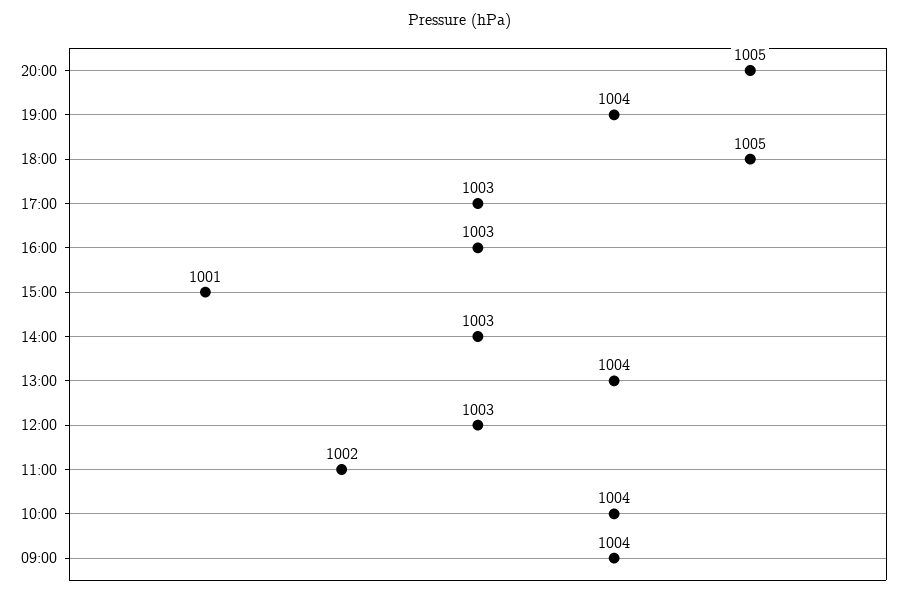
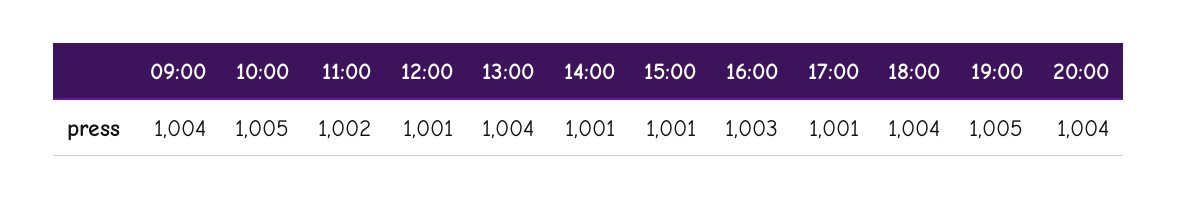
20:00: 1005 -> 1004
19:00: 1004 -> 1005
18:00: 1005 -> 1004
17:00: 1003 -> 1001
14:00: 1003 -> 1001
12:00: 1003 -> 1001
10:00: 1004 -> 1005

